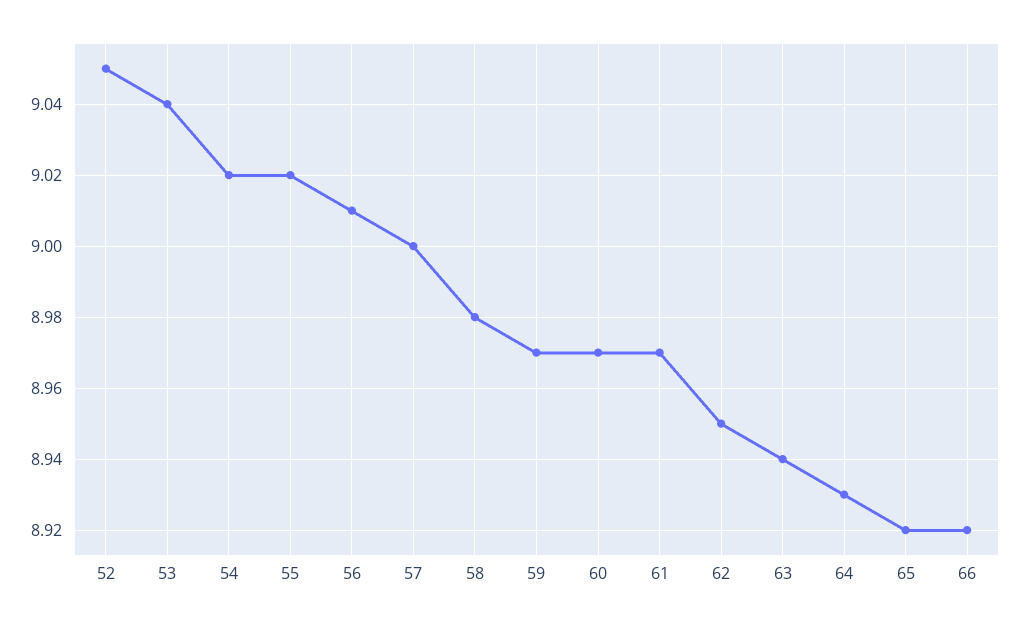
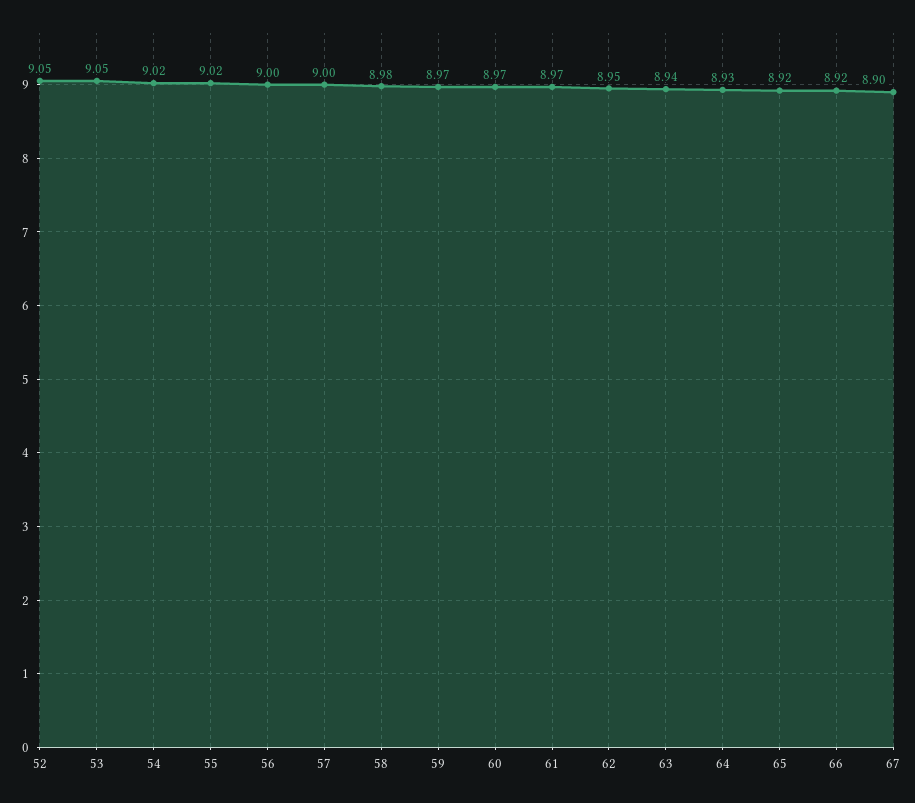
53: 9.04 -> 9.05
56: 9.01 -> 9
67: none -> 8.9

